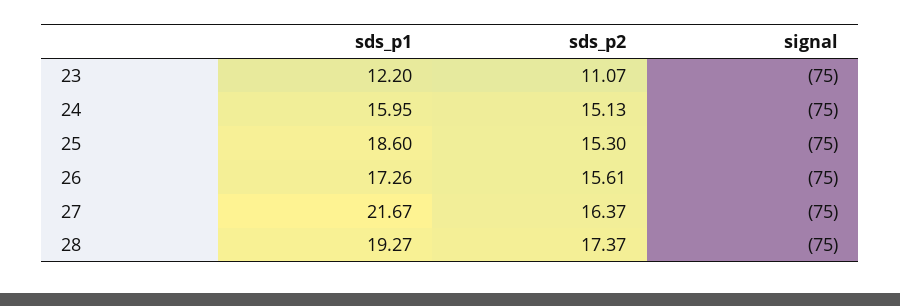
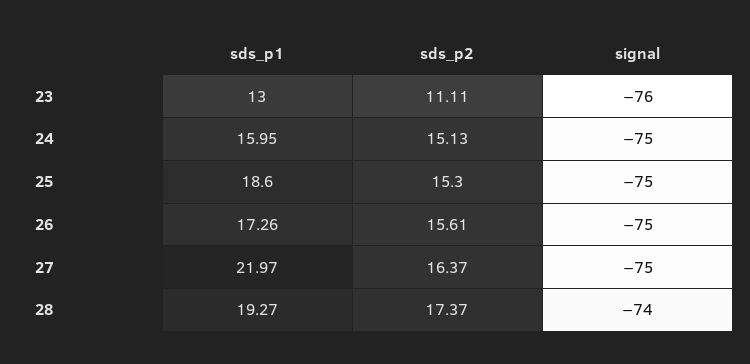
sds_p1, 23: 12.2 -> 13
sds_p2, 23: 11.07 -> 11.11
signal, 23: -75 -> -76
sds_p1, 27: 21.67 -> 21.97
signal, 28: -75 -> -74

